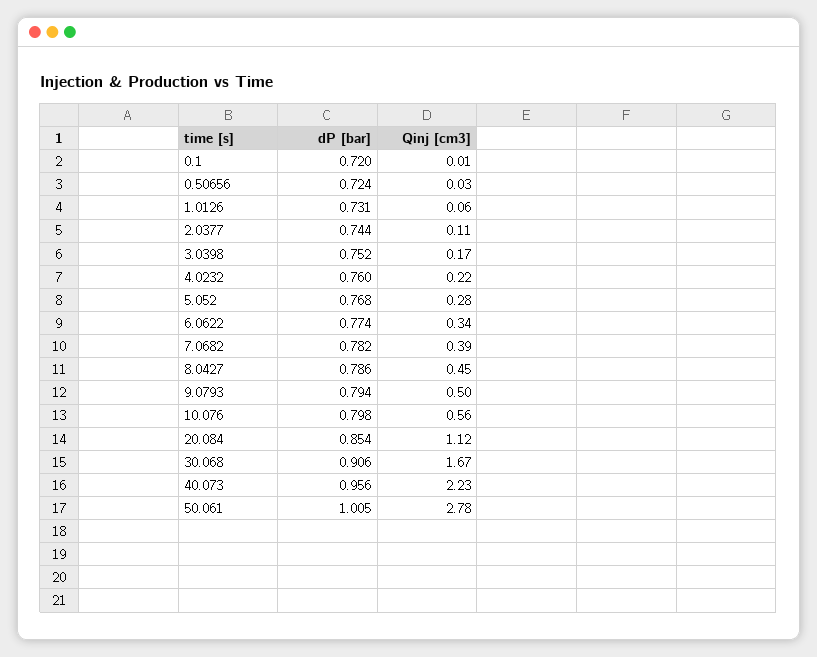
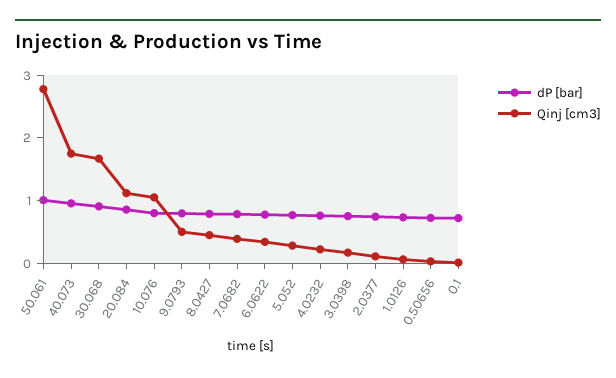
Qinj [cm3], 10.076: 0.56 -> 1
Qinj [cm3], 40.073: 2.23 -> 1.8

